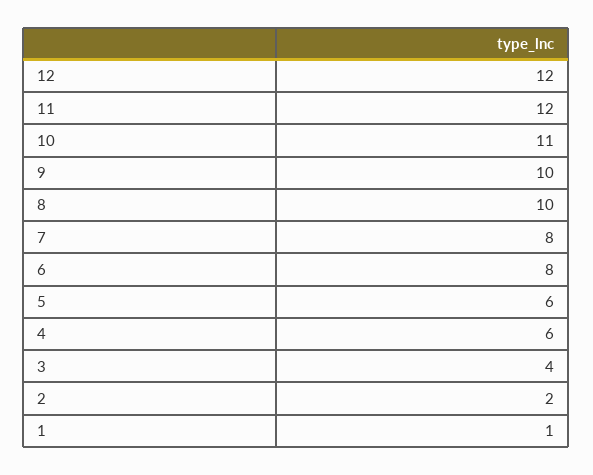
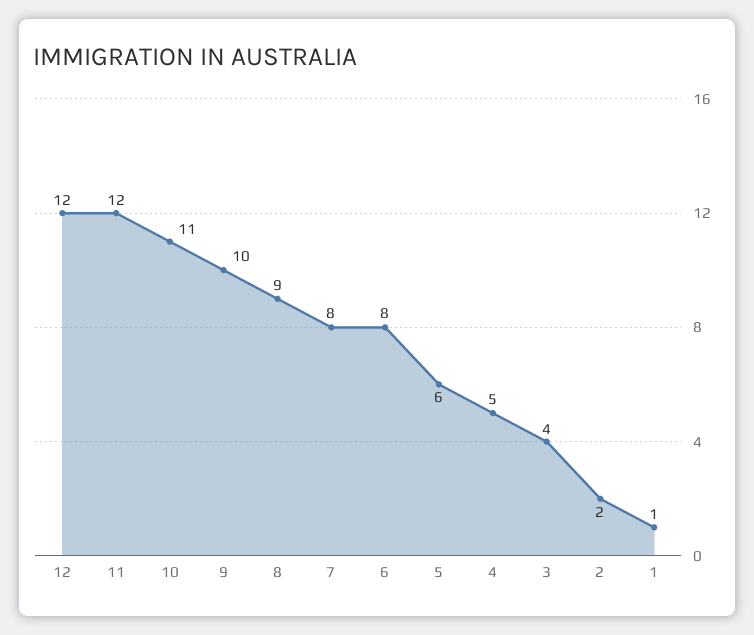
8: 10 -> 9
4: 6 -> 5

